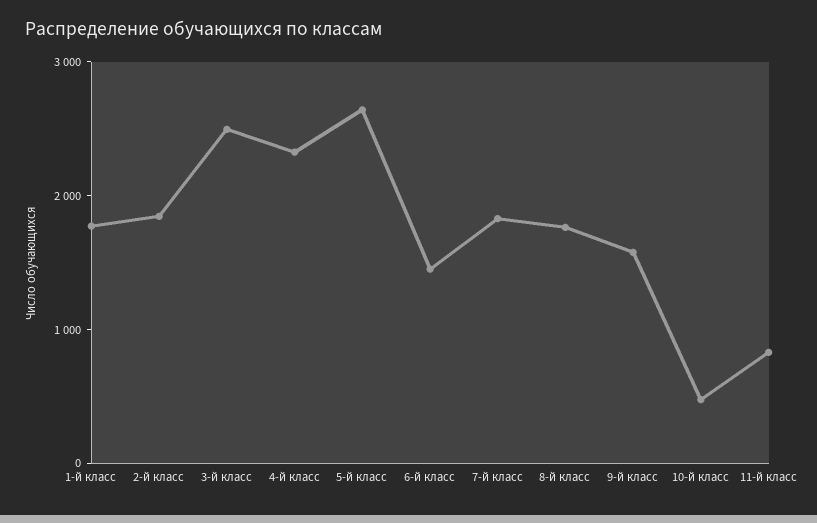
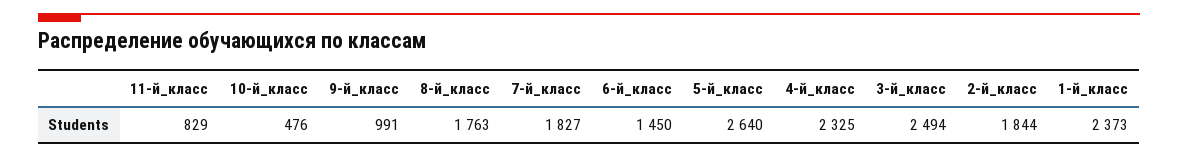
1-й класс: 1800 -> 2373
9-й класс: 1600 -> 991

